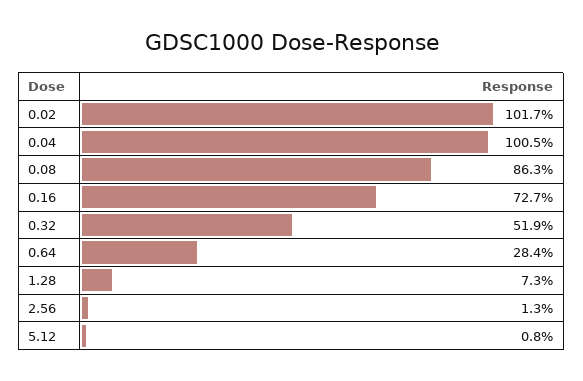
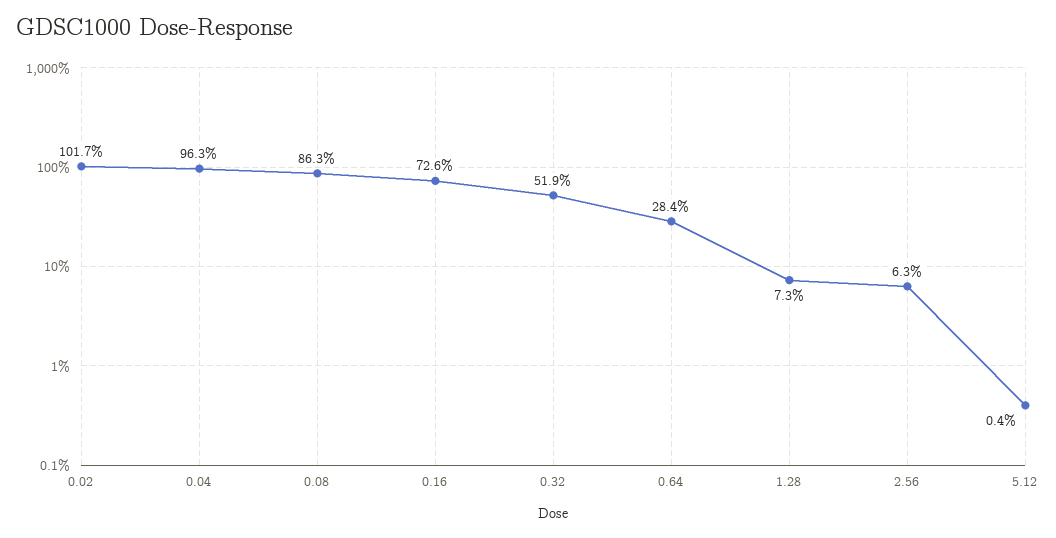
0.04: 100.5 -> 96.3
0.16: 72.7 -> 72.6
2.56: 1.3 -> 6.3
5.12: 0.8 -> 0.4

